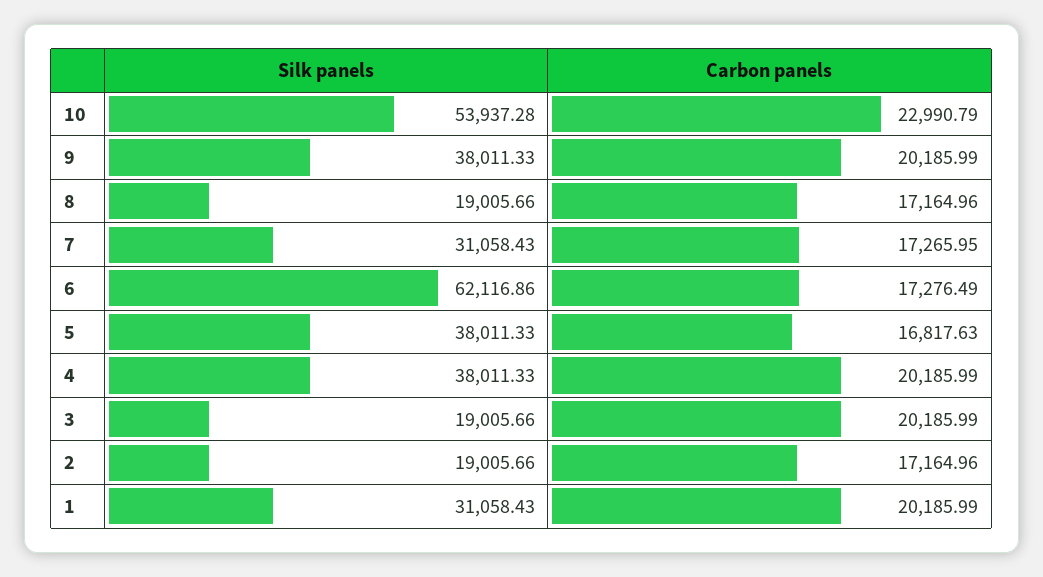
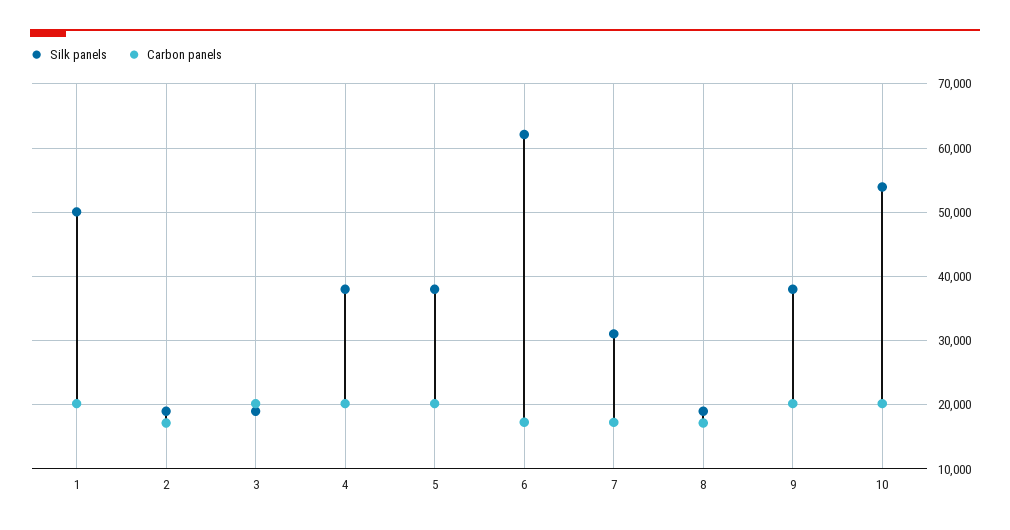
Carbon panels, 10: 22990.79 -> 20000
Carbon panels, 5: 16817.63 -> 20000
Silk panels, 1: 31058.43 -> 50000

